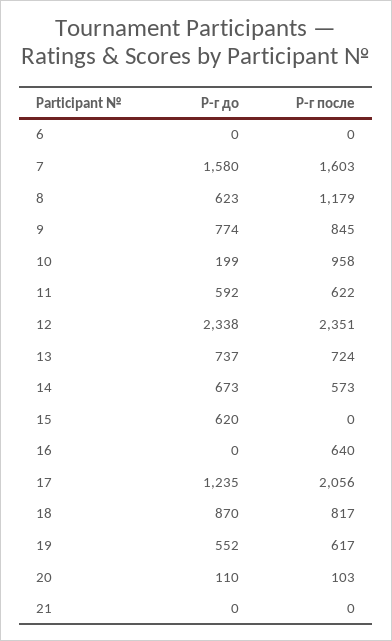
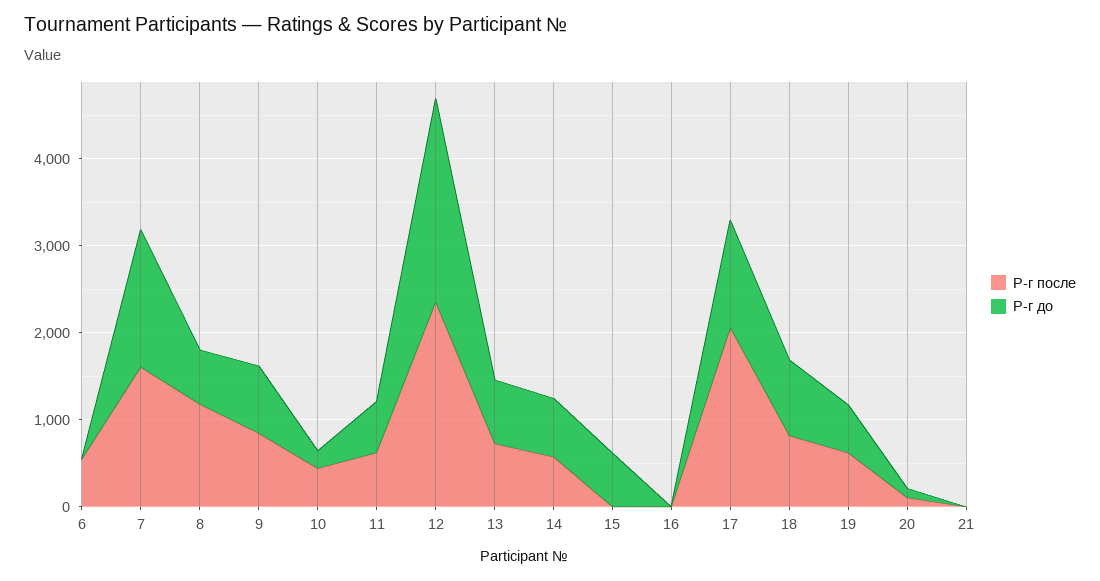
Р-г после, 6: 0 -> 600
Р-г после, 10: 958 -> 400
Р-г после, 16: 640 -> 0

